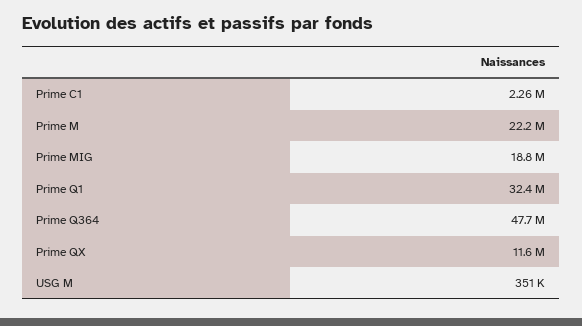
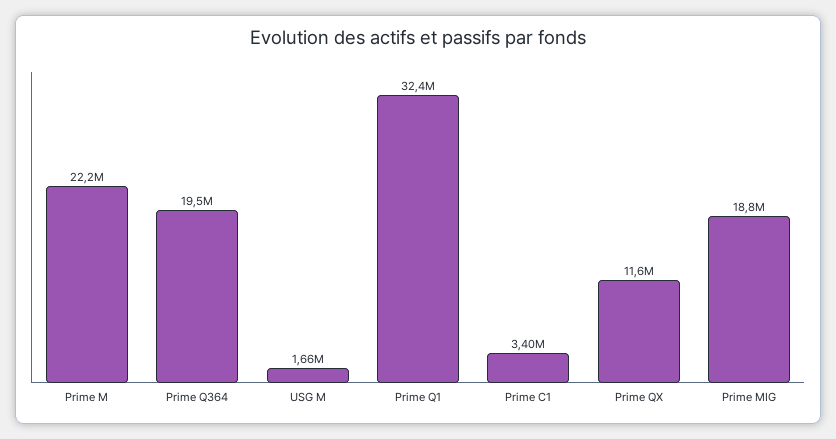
Prime C1: 2260000 -> 3400000
Prime Q364: 47700000 -> 19500000
USG M: 351000 -> 1660000

